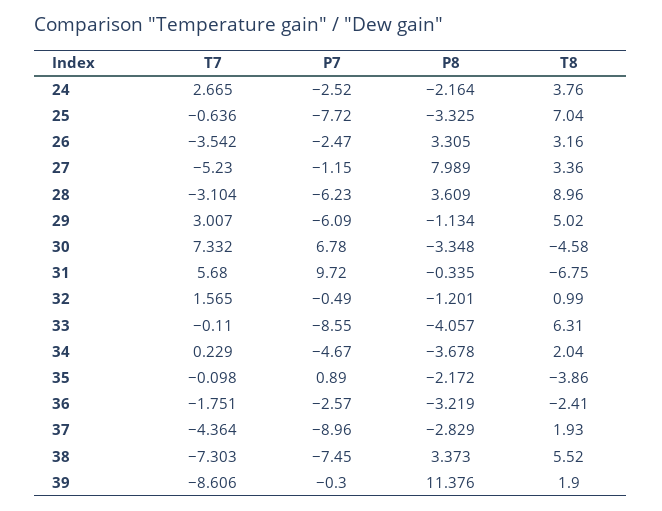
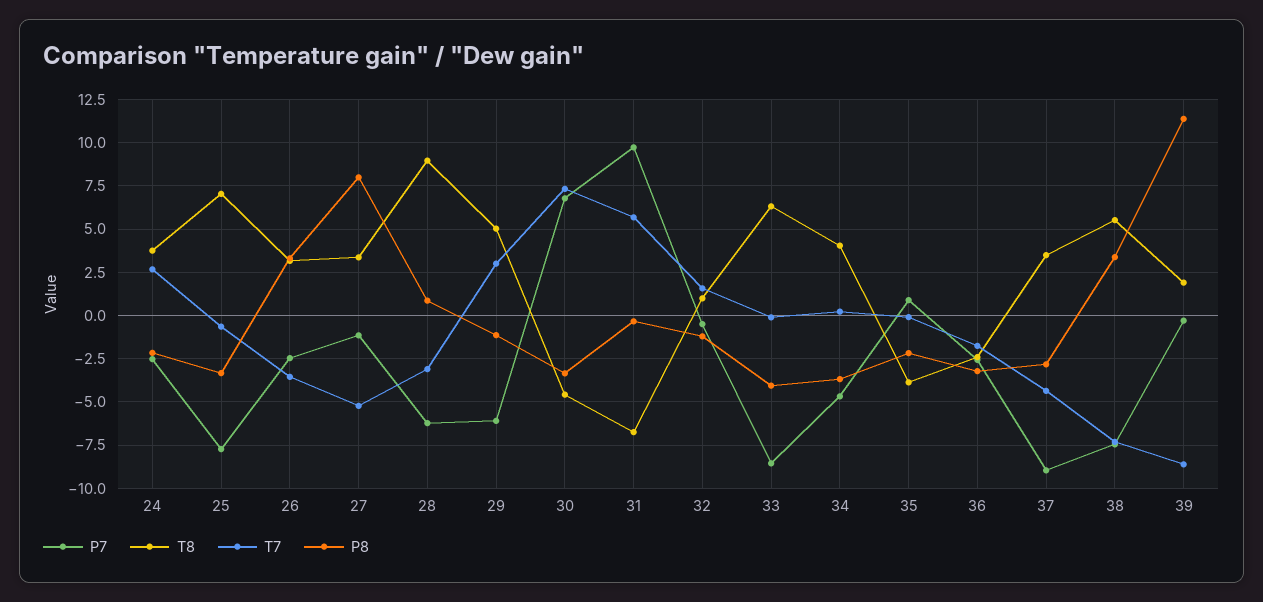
P8, 28: 3.609 -> 1
T8, 34: 2.04 -> 4
T8, 37: 1.93 -> 3.5

